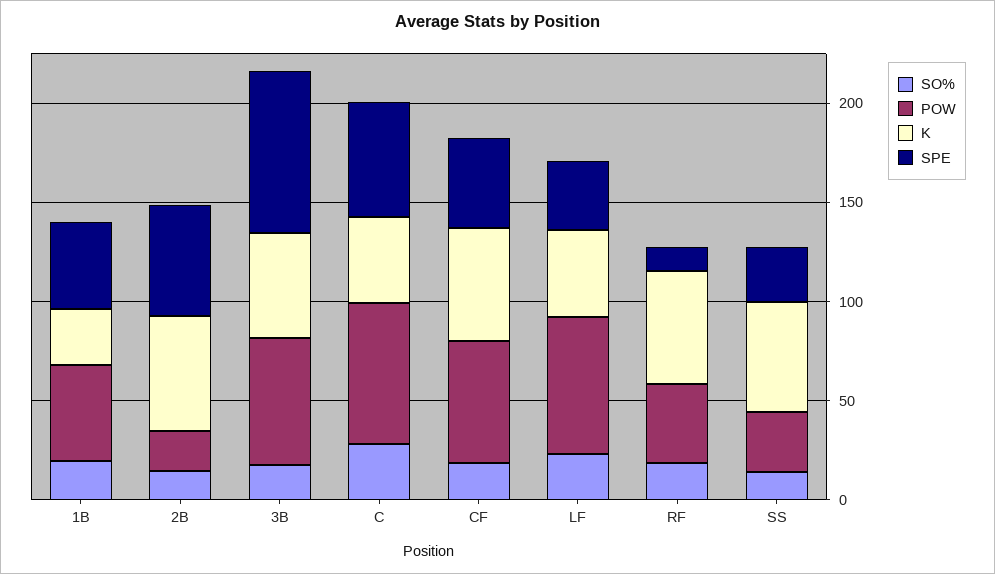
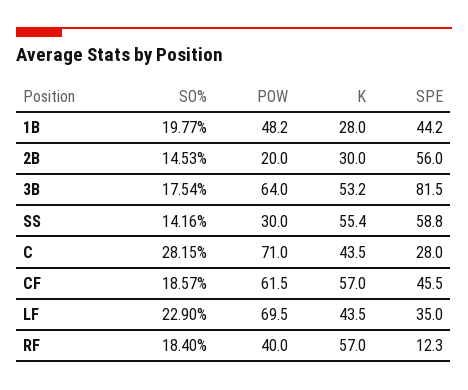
K, 2B: 60 -> 30
SPE, C: 60 -> 28
SPE, SS: 30 -> 58.8

